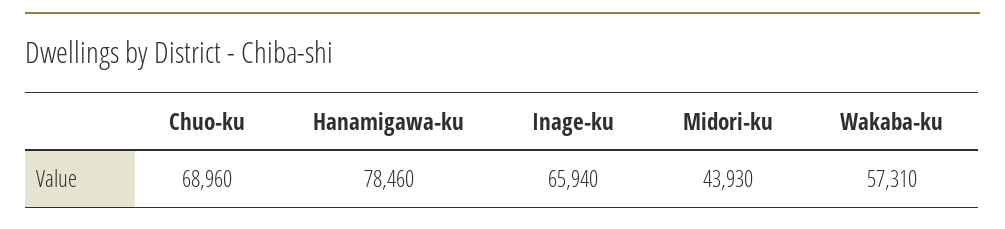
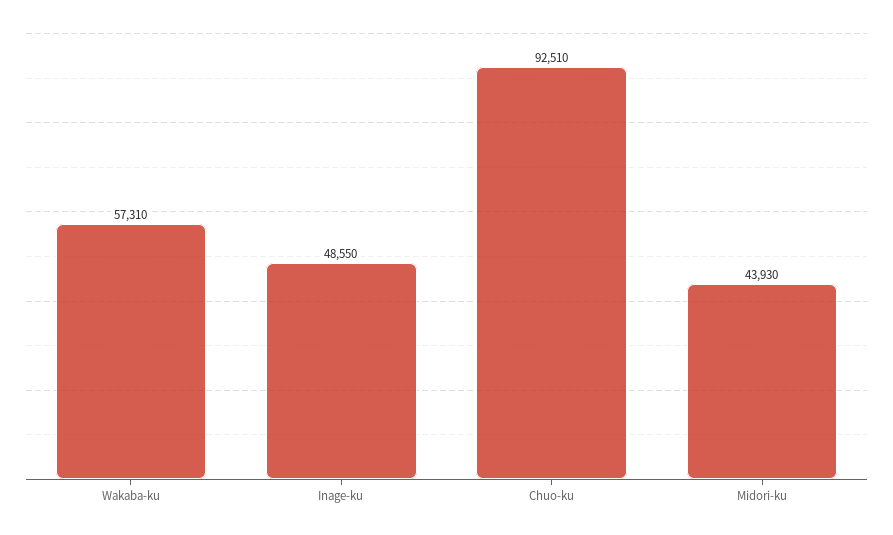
Chuo-ku: 68960 -> 92510
Hanamigawa-ku: 78460 -> none
Inage-ku: 65940 -> 48550

